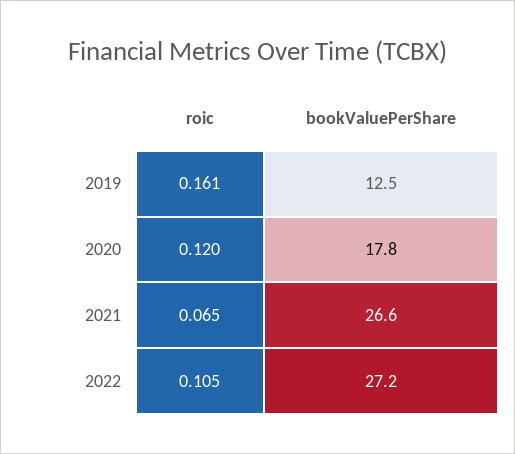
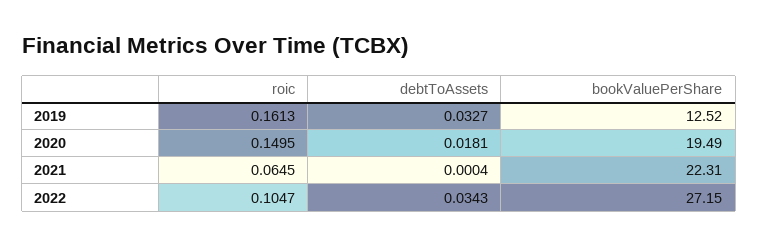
roic, 2020: 0.12 -> 0.1495
bookValuePerShare, 2020: 17.8 -> 19.49
bookValuePerShare, 2021: 26.6 -> 22.31
debtToAssets, 2019: none -> 0.0327
debtToAssets, 2020: none -> 0.0181
debtToAssets, 2021: none -> 0.0004
debtToAssets, 2022: none -> 0.0343

